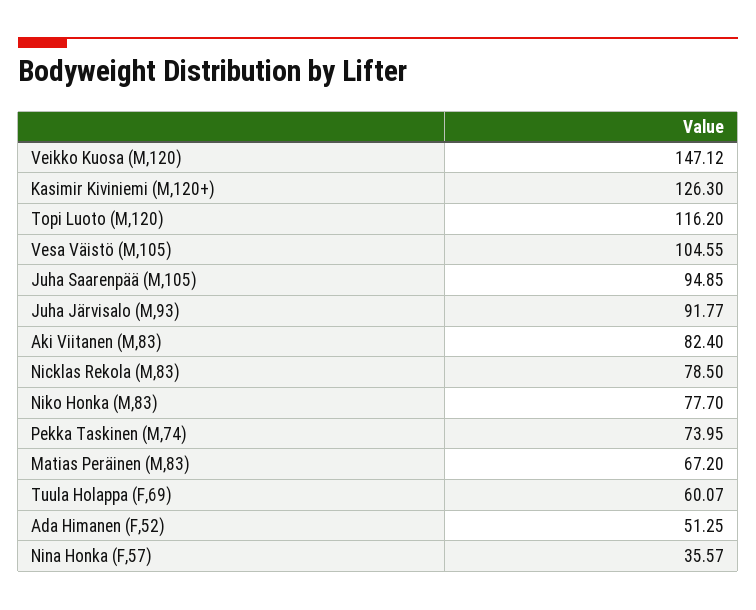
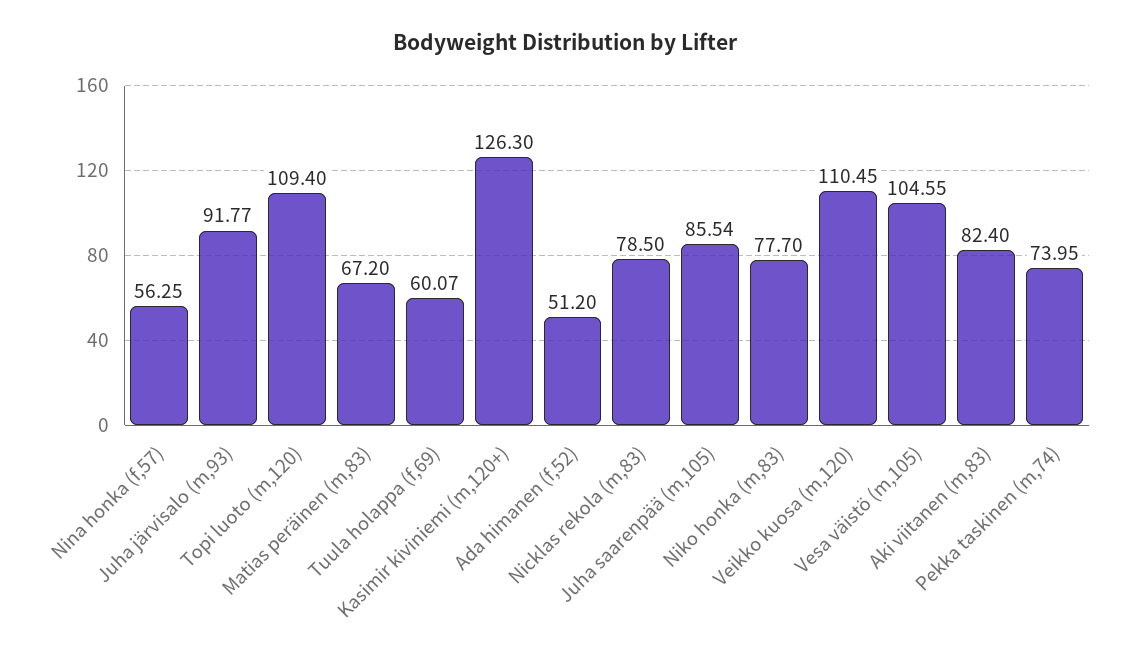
Veikko Kuosa (M,120): 147.12 -> 110.45
Topi Luoto (M,120): 116.2 -> 109.4
Juha Saarenpää (M,105): 94.85 -> 85.54
Ada Himanen (F,52): 51.25 -> 51.2
Nina Honka (F,57): 35.57 -> 56.25

